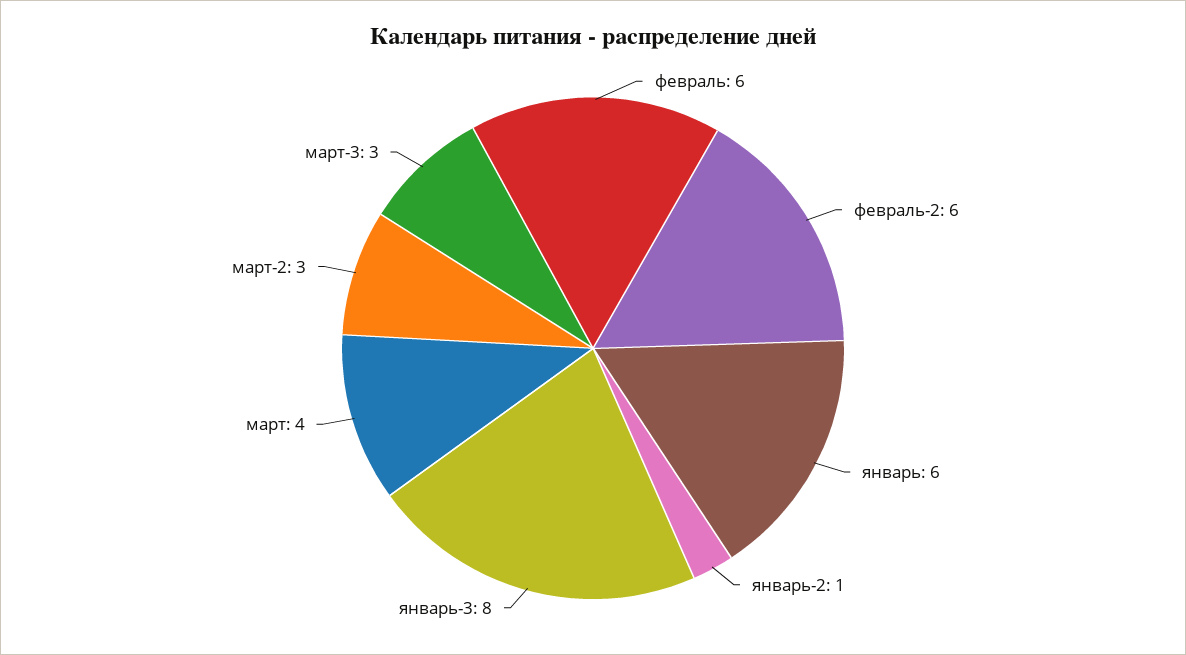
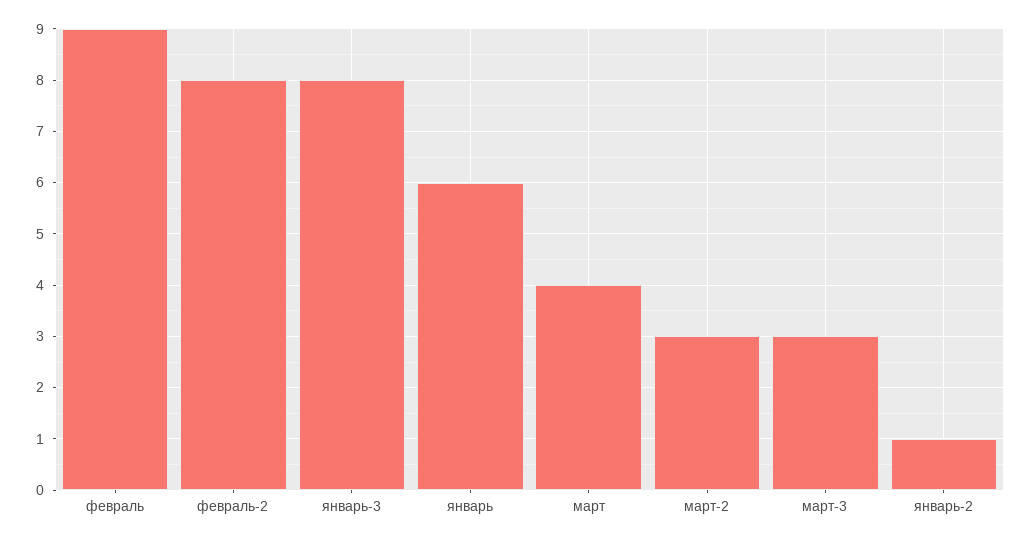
февраль: 6 -> 9
февраль-2: 6 -> 8

